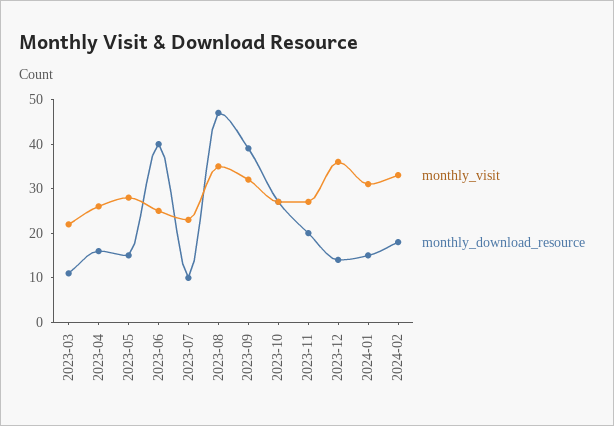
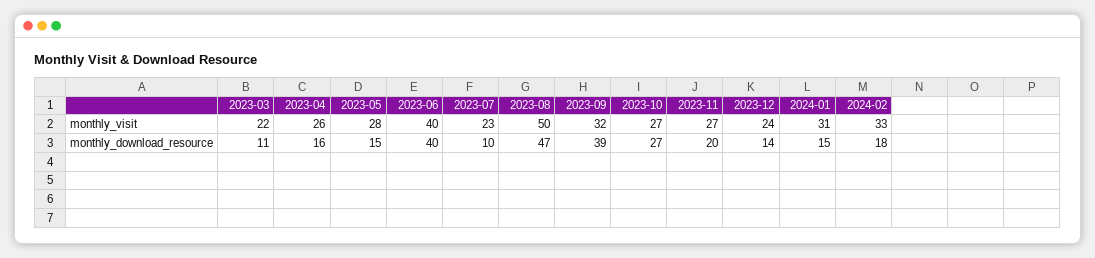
monthly_visit, 2023-06: 25 -> 40
monthly_visit, 2023-08: 35 -> 50
monthly_visit, 2023-12: 35 -> 24

